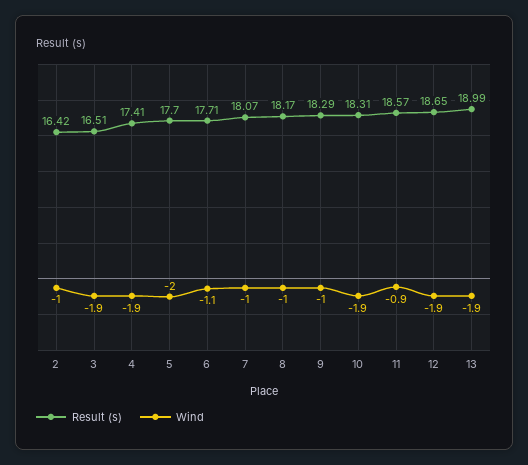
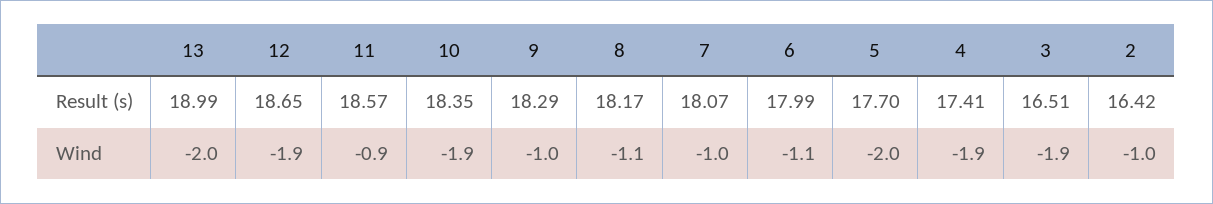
Result (s), 6: 17.71 -> 17.99
Wind, 8: -1 -> -1.1
Result (s), 10: 18.31 -> 18.35
Wind, 13: -1.9 -> -2

